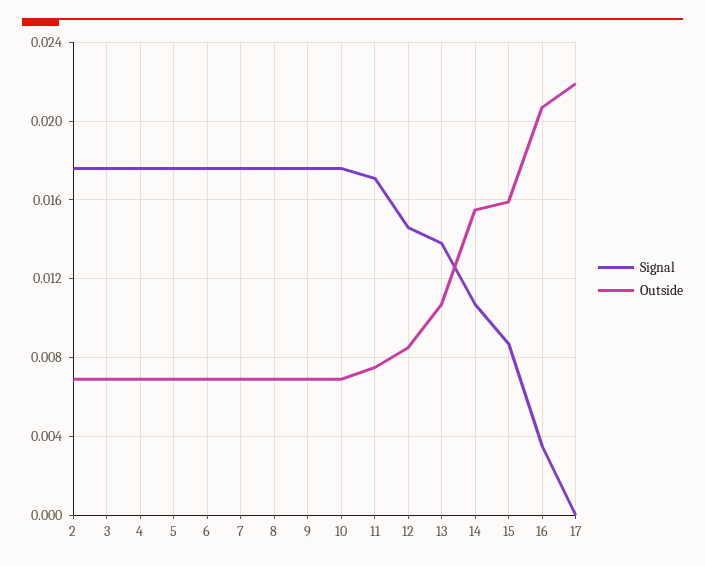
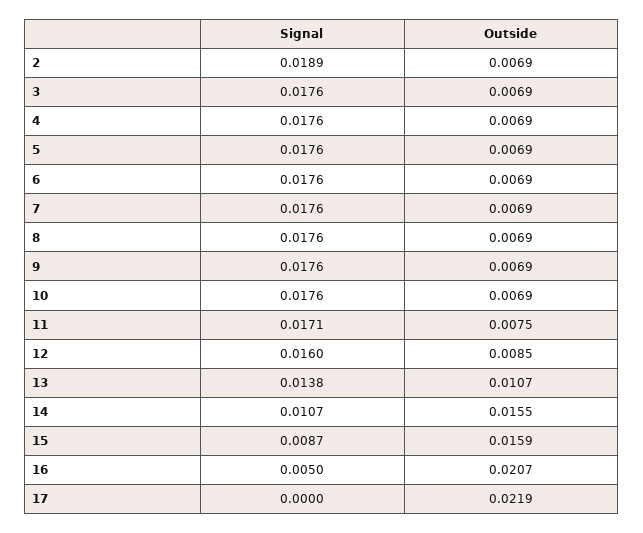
Signal, 2: 0.0175 -> 0.0189
Signal, 12: 0.0145 -> 0.016
Signal, 16: 0.0035 -> 0.005

